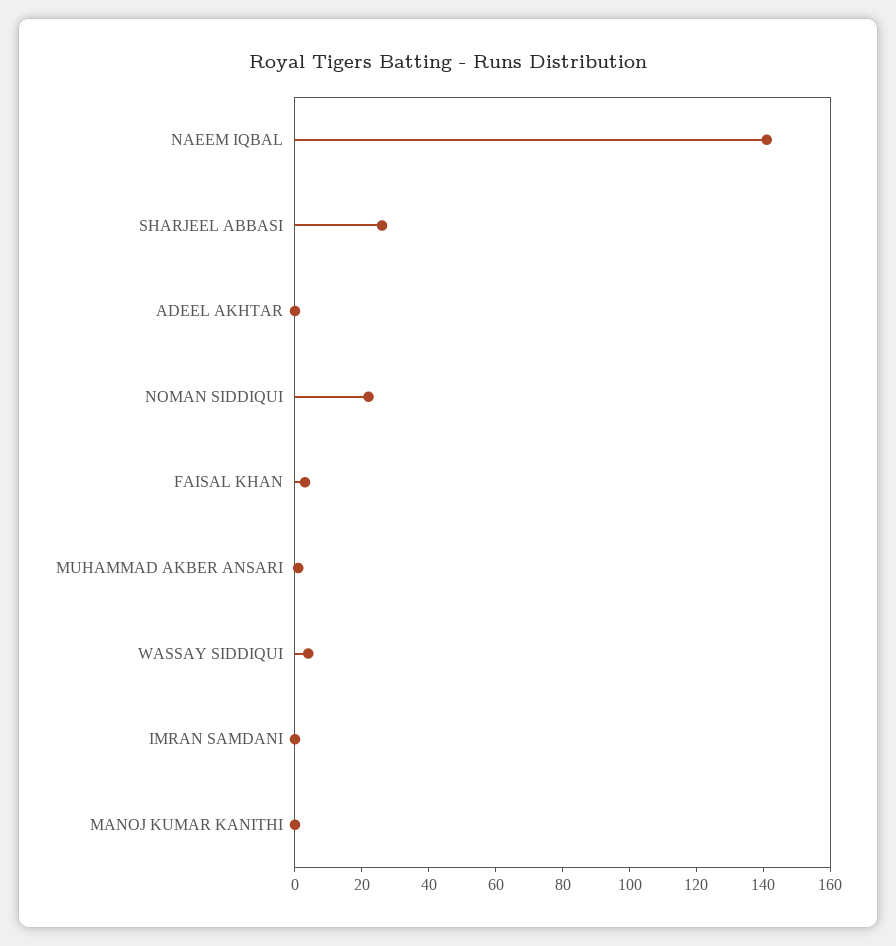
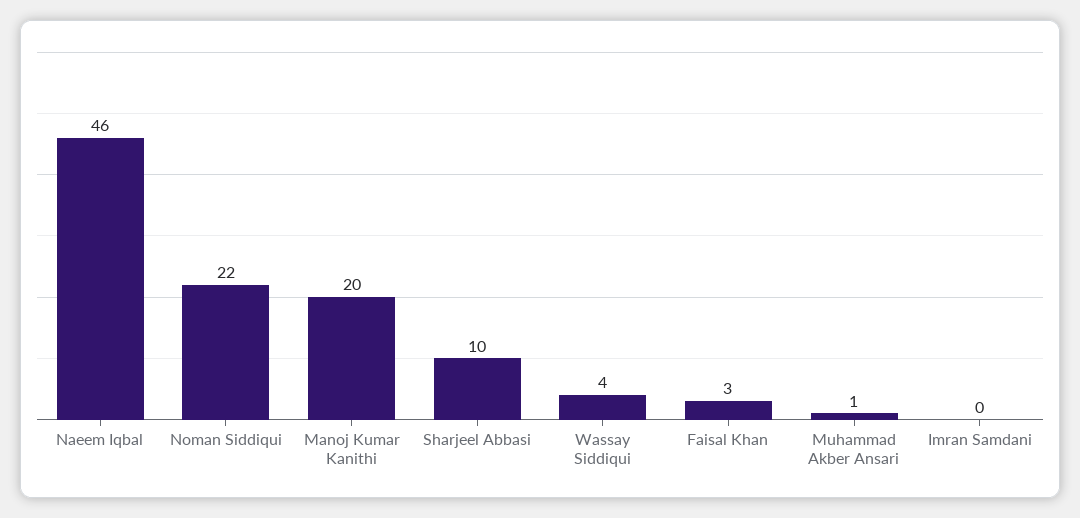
NAEEM IQBAL: 140 -> 46
SHARJEEL ABBASI: 25 -> 10
ADEEL AKHTAR: 0 -> none
MANOJ KUMAR KANITHI: 0 -> 20

